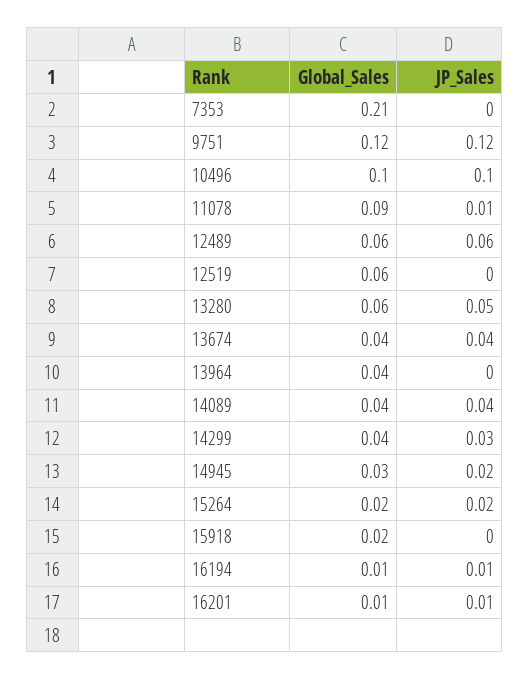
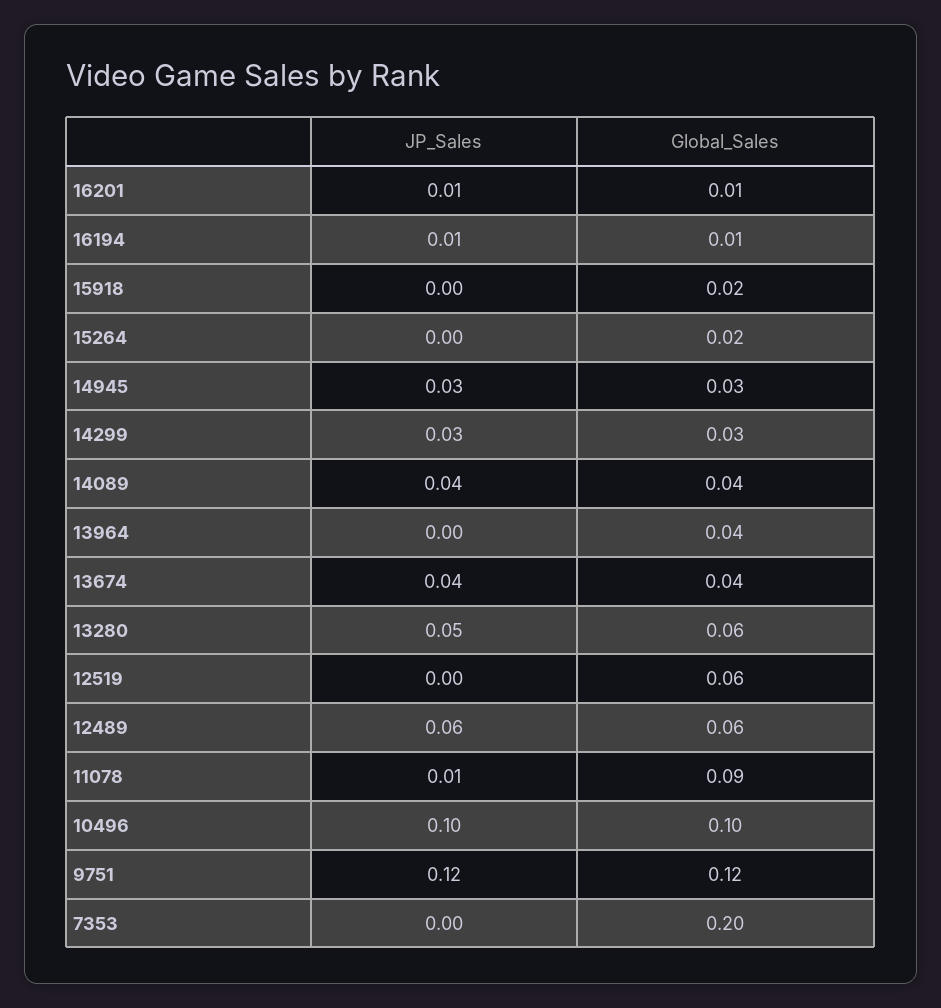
Global_Sales, 7353: 0.21 -> 0.2
Global_Sales, 14299: 0.04 -> 0.03
JP_Sales, 14945: 0.02 -> 0.03
JP_Sales, 15264: 0.02 -> 0

